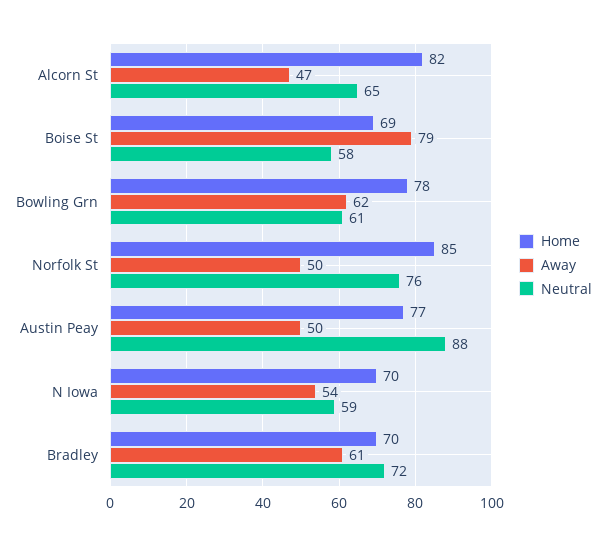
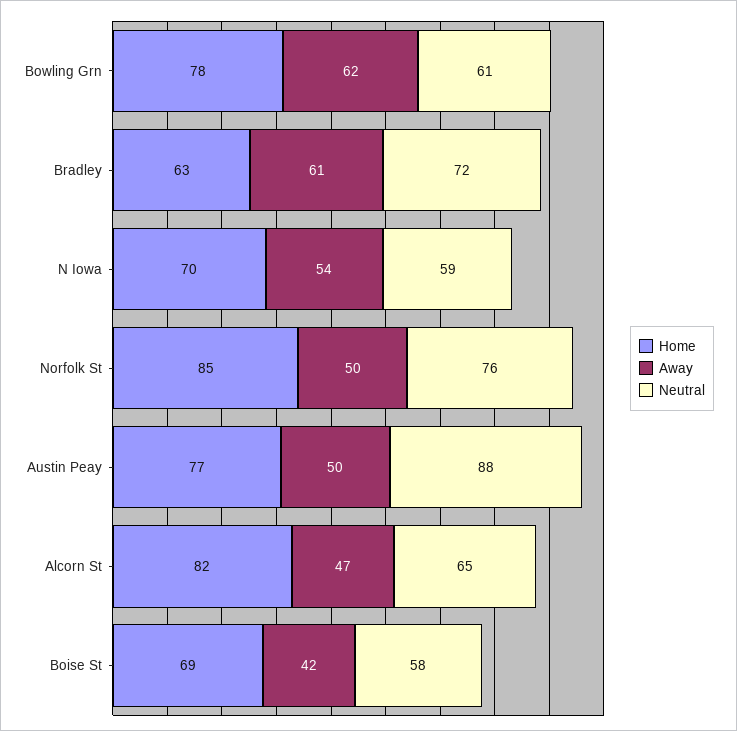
Away, Boise St: 79 -> 42
Home, Bradley: 70 -> 63

